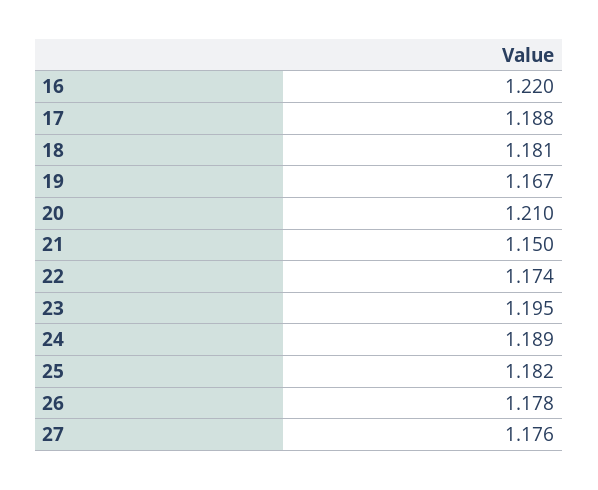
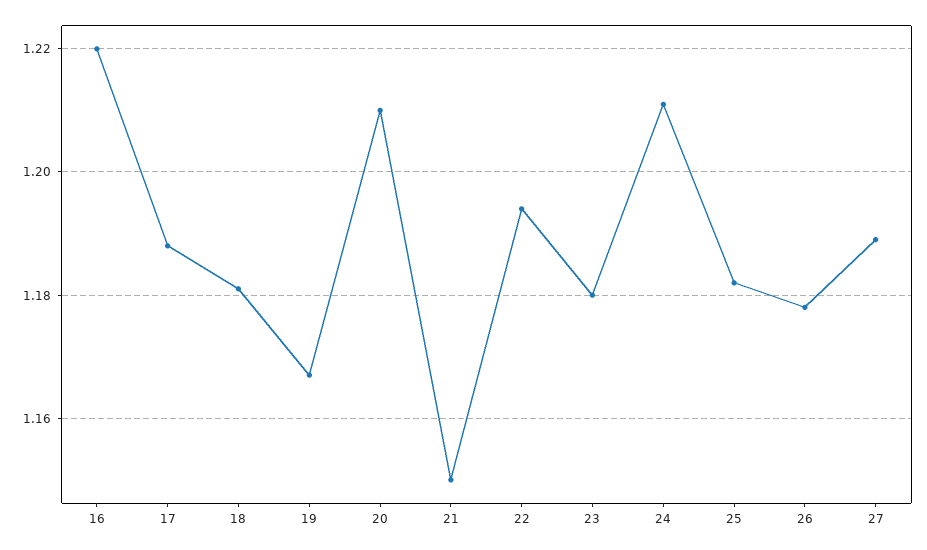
22: 1.174 -> 1.195
23: 1.195 -> 1.18
24: 1.189 -> 1.21
27: 1.176 -> 1.19

